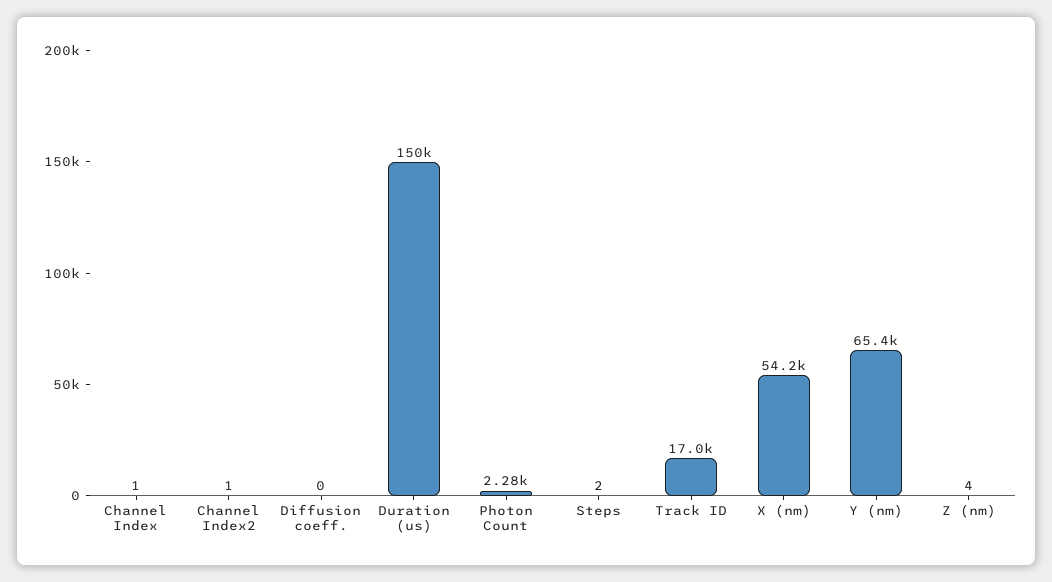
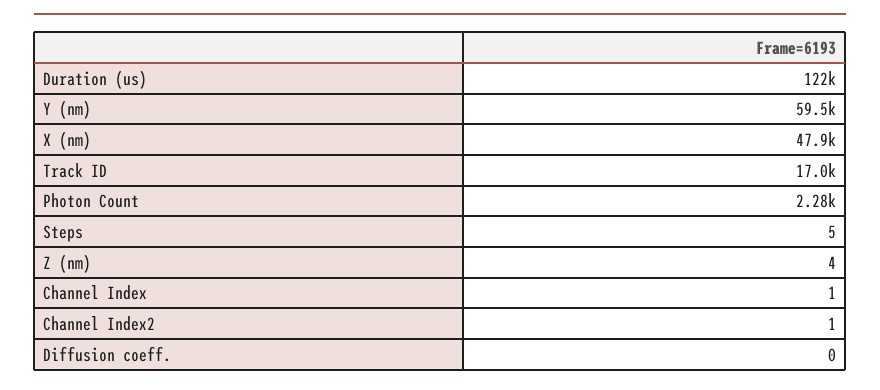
Duration (us): 150000 -> 122000
Steps: 2 -> 5
X (nm): 54200 -> 47900
Y (nm): 65400 -> 59500

